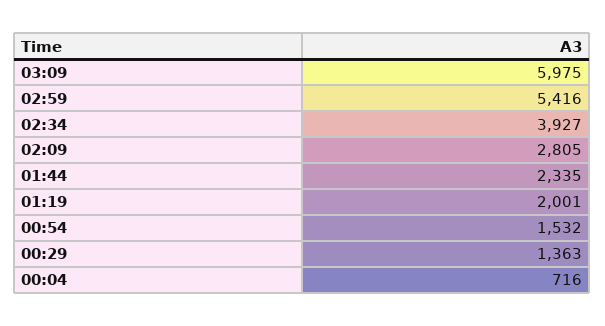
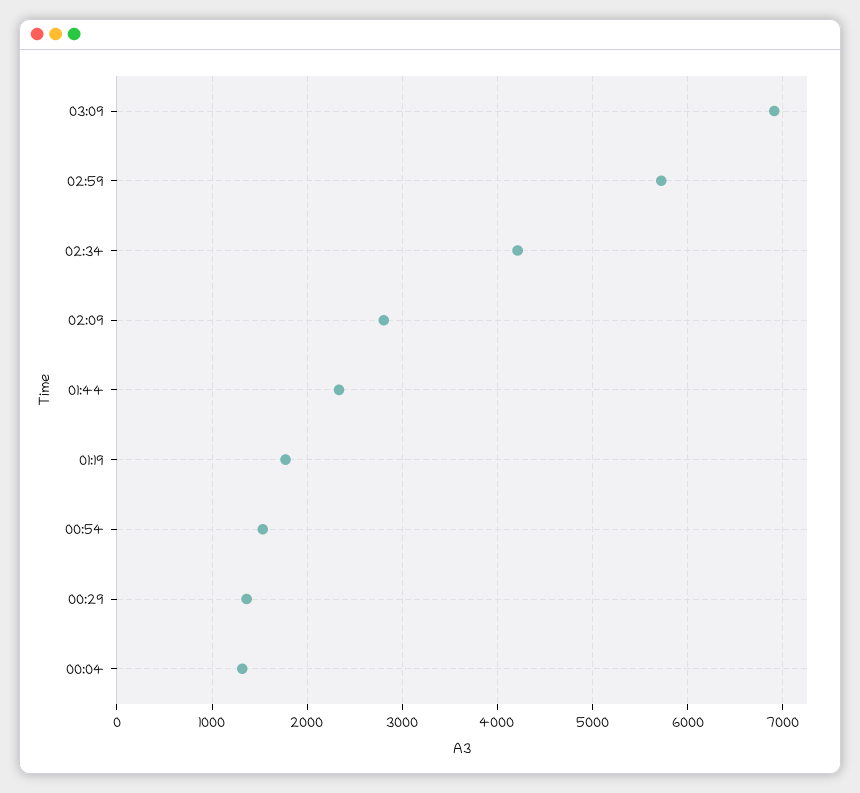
03:09: 5975 -> 6900
02:59: 5416 -> 5700
02:34: 3927 -> 4200
01:19: 2001 -> 1800
00:04: 716 -> 1300

